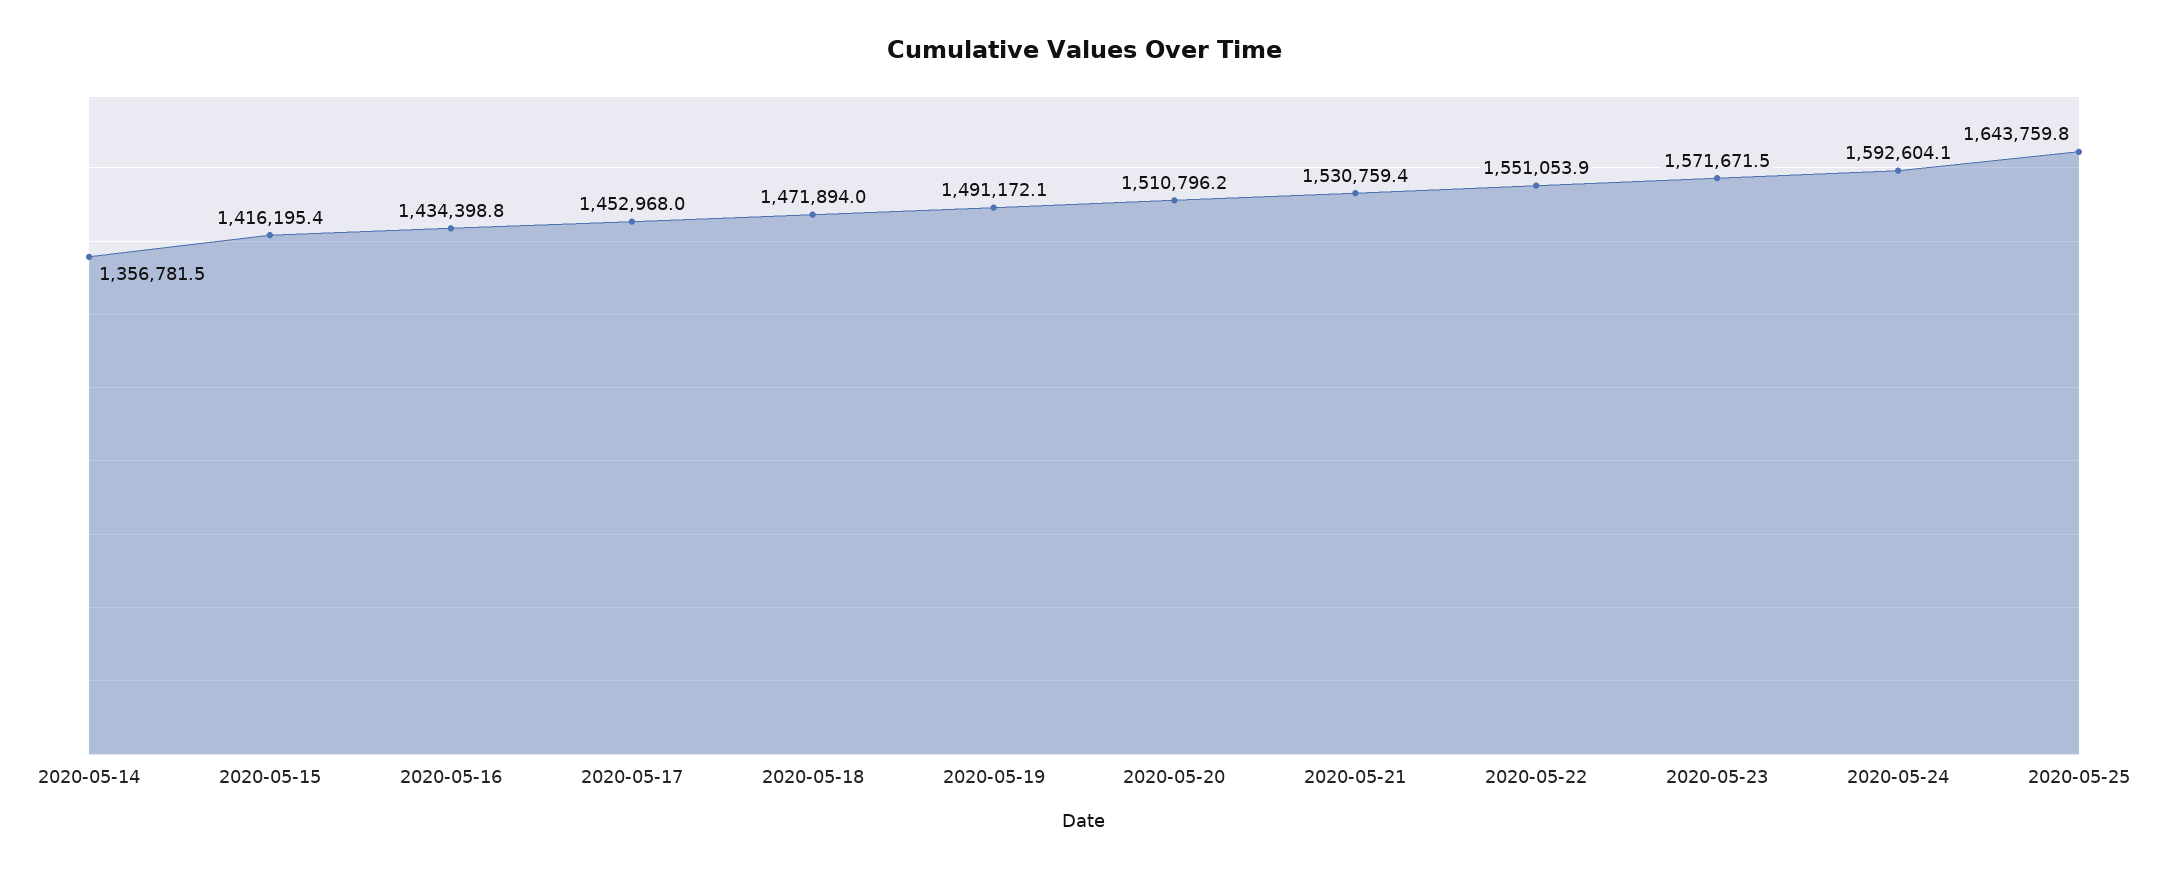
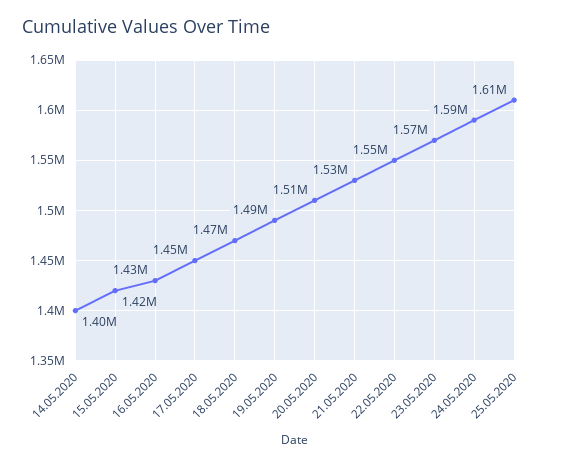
2020-05-14: 1356781.5 -> 1400000
2020-05-25: 1643759.8 -> 1610000

